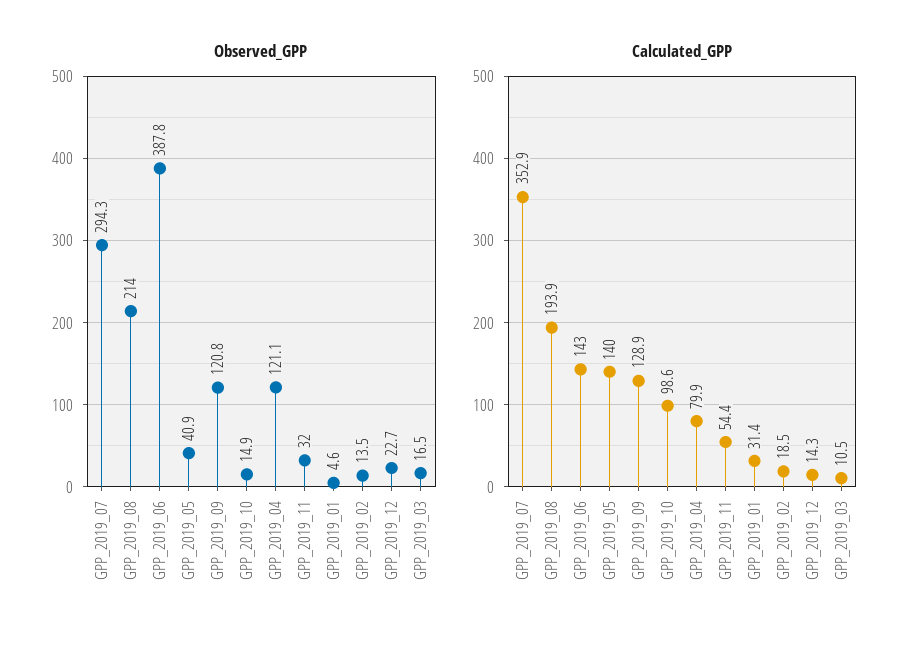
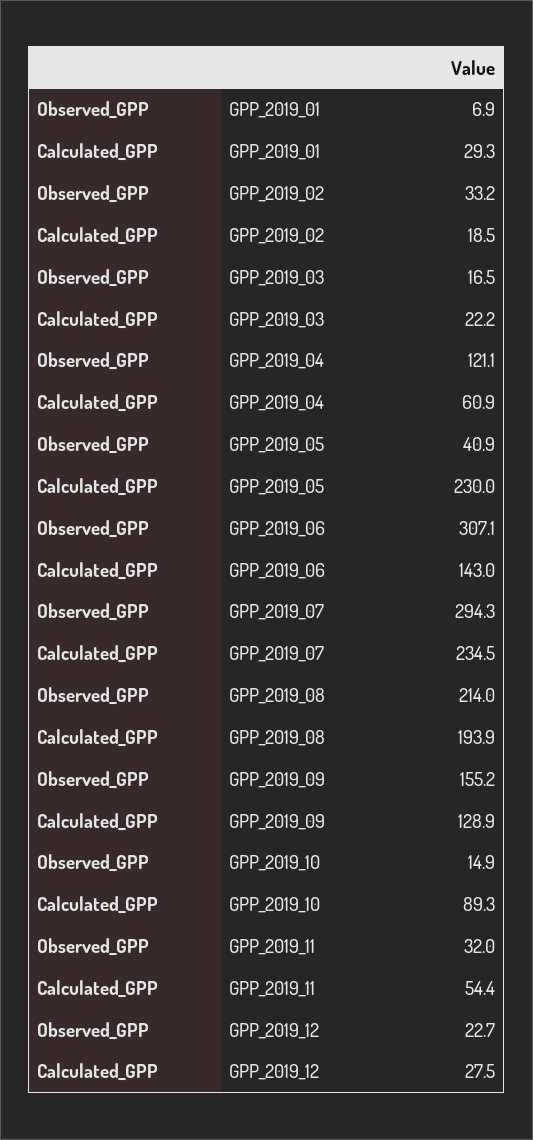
Observed_GPP, GPP_2019_06: 387.8 -> 307.1
Observed_GPP, GPP_2019_09: 120.8 -> 155.2
Observed_GPP, GPP_2019_01: 4.6 -> 6.9
Observed_GPP, GPP_2019_02: 13.5 -> 33.2
Calculated_GPP, GPP_2019_07: 352.9 -> 234.5
Calculated_GPP, GPP_2019_05: 140 -> 230
Calculated_GPP, GPP_2019_10: 98.6 -> 89.3
Calculated_GPP, GPP_2019_04: 79.9 -> 60.9
Calculated_GPP, GPP_2019_01: 31.4 -> 29.3
Calculated_GPP, GPP_2019_12: 14.3 -> 27.5
Calculated_GPP, GPP_2019_03: 10.5 -> 22.2

